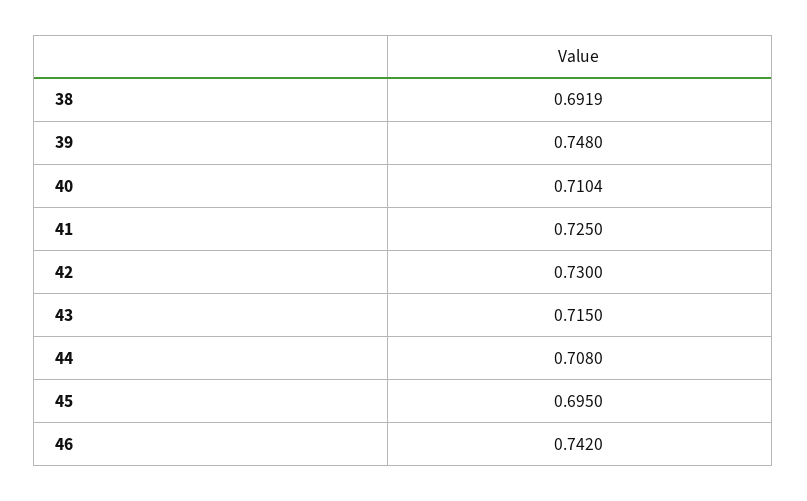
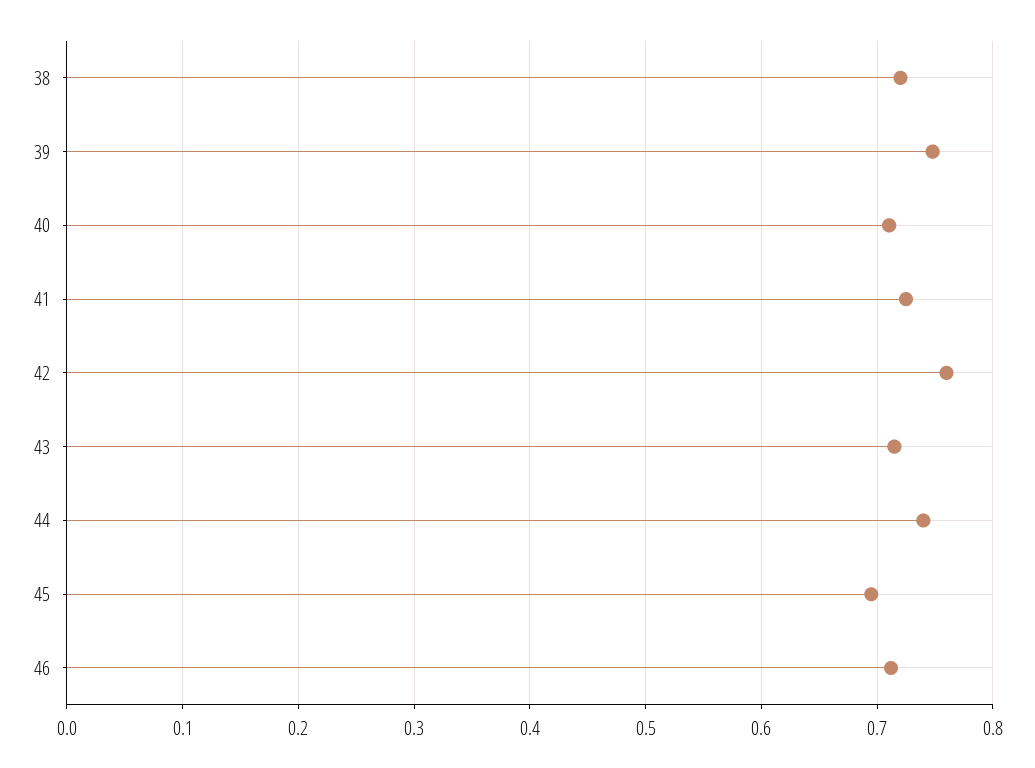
38: 0.6919 -> 0.72
42: 0.73 -> 0.76
44: 0.708 -> 0.74
46: 0.742 -> 0.71

